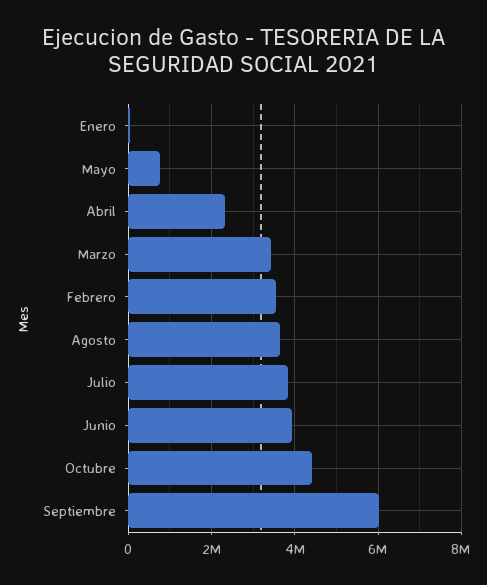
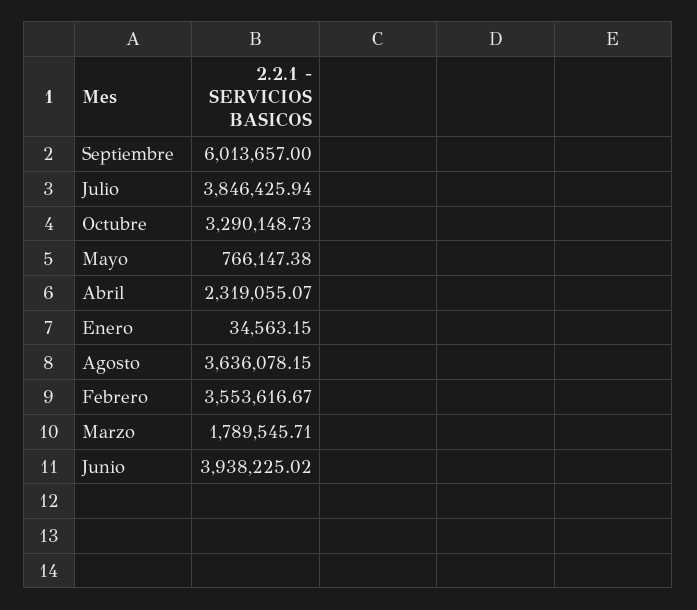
Marzo: 3400000 -> 1789545.71
Octubre: 4400000 -> 3290148.73

